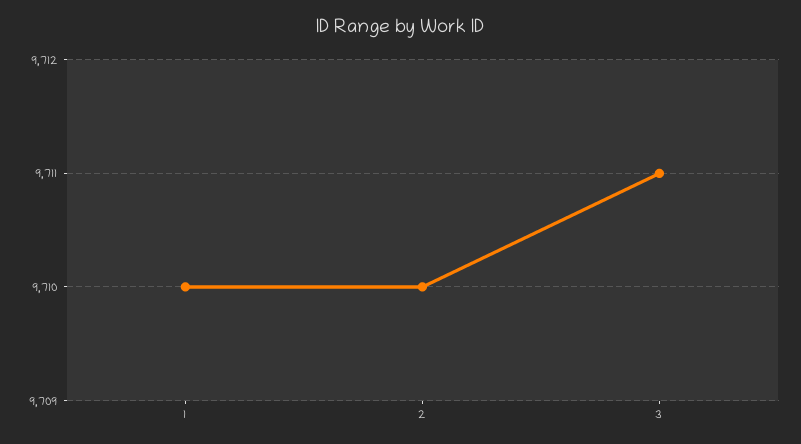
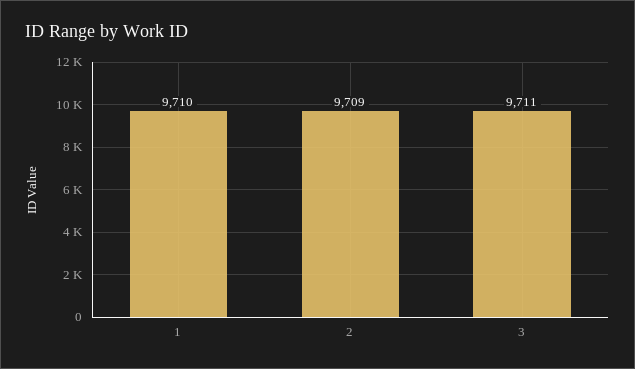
2: 9710 -> 9709

